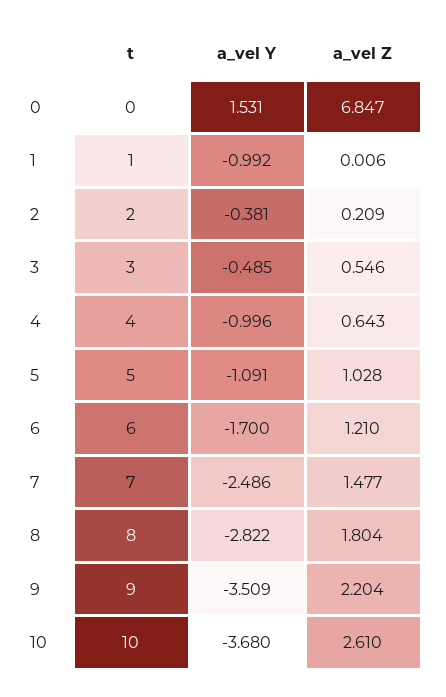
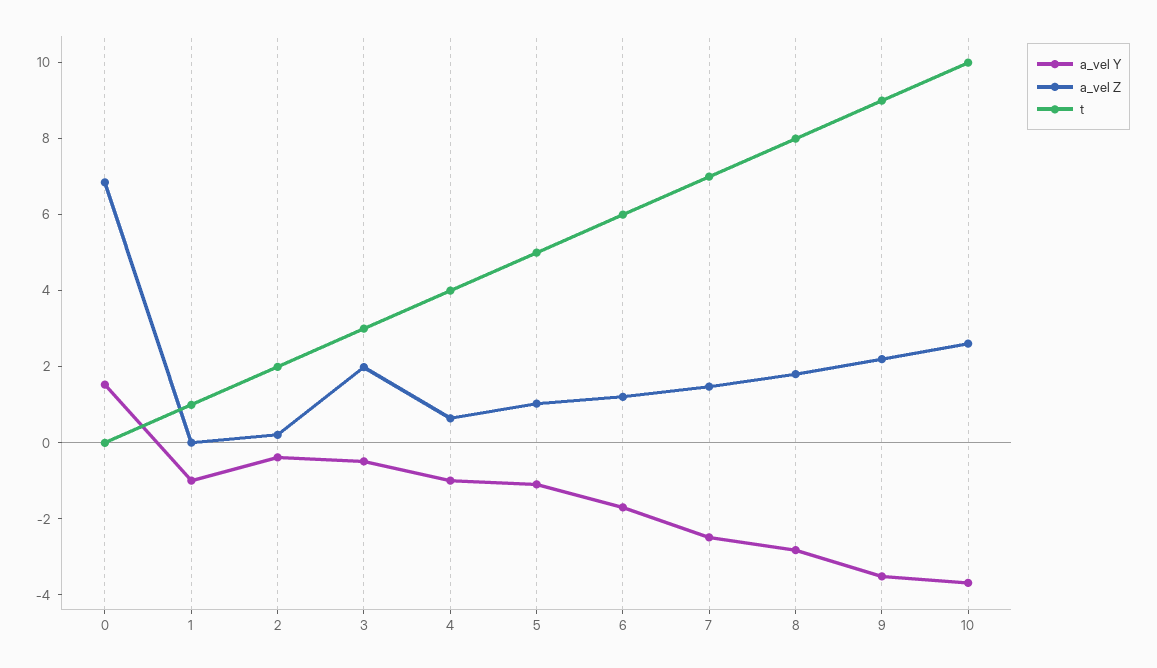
a_vel Z, 3: 0.546 -> 2

